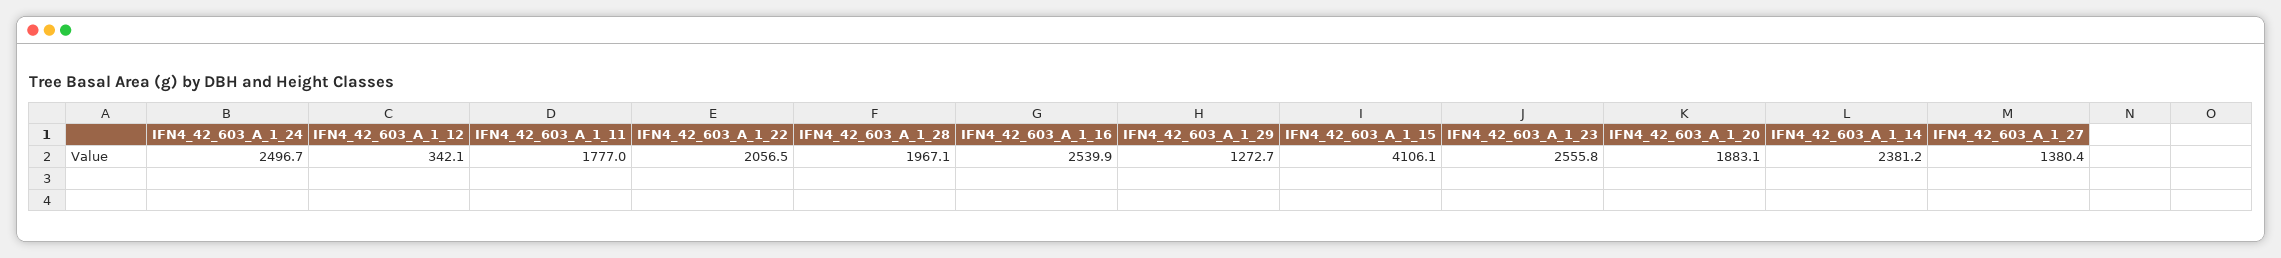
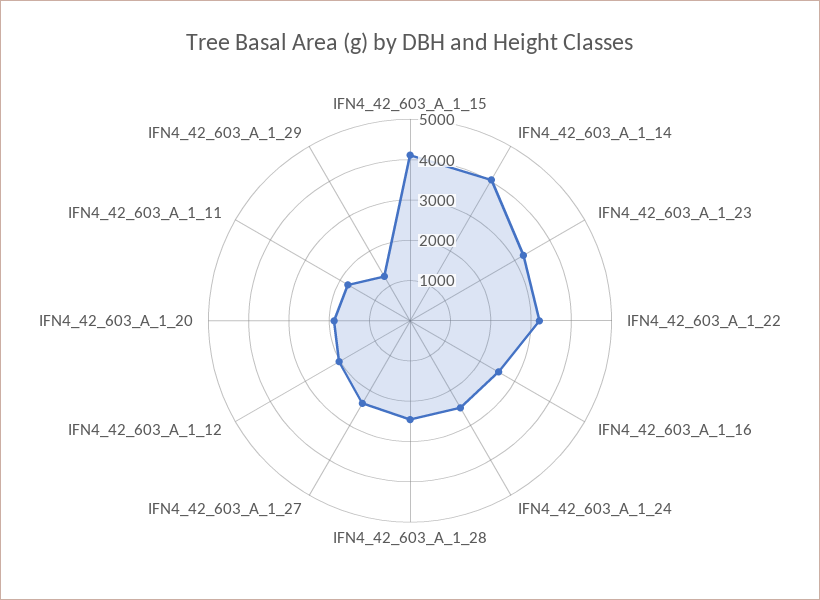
IFN4_42_603_A_1_12: 342.1 -> 2000
IFN4_42_603_A_1_22: 2056.5 -> 3200
IFN4_42_603_A_1_28: 1967.1 -> 2400
IFN4_42_603_A_1_23: 2555.8 -> 3200
IFN4_42_603_A_1_14: 2381.2 -> 4000
IFN4_42_603_A_1_27: 1380.4 -> 2400

